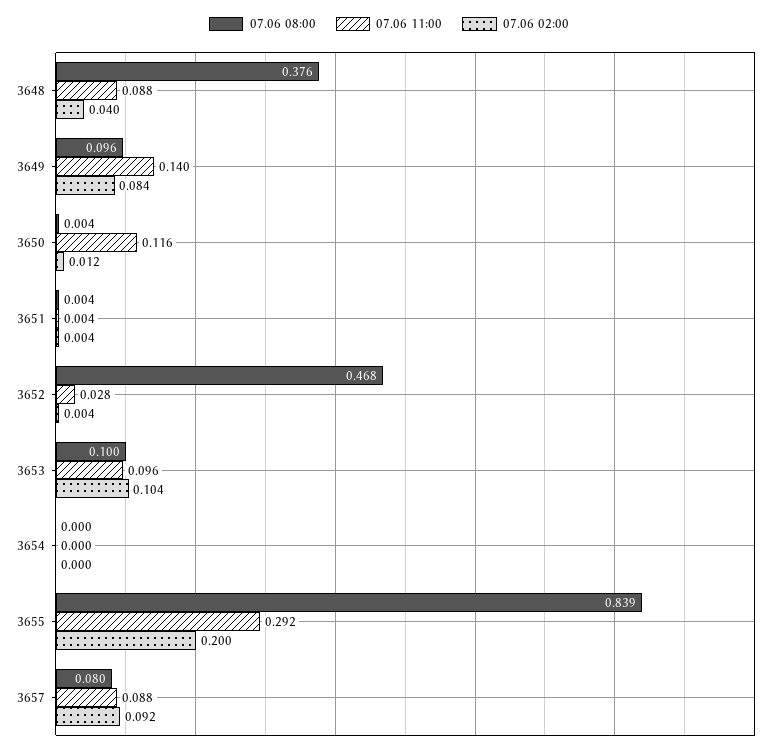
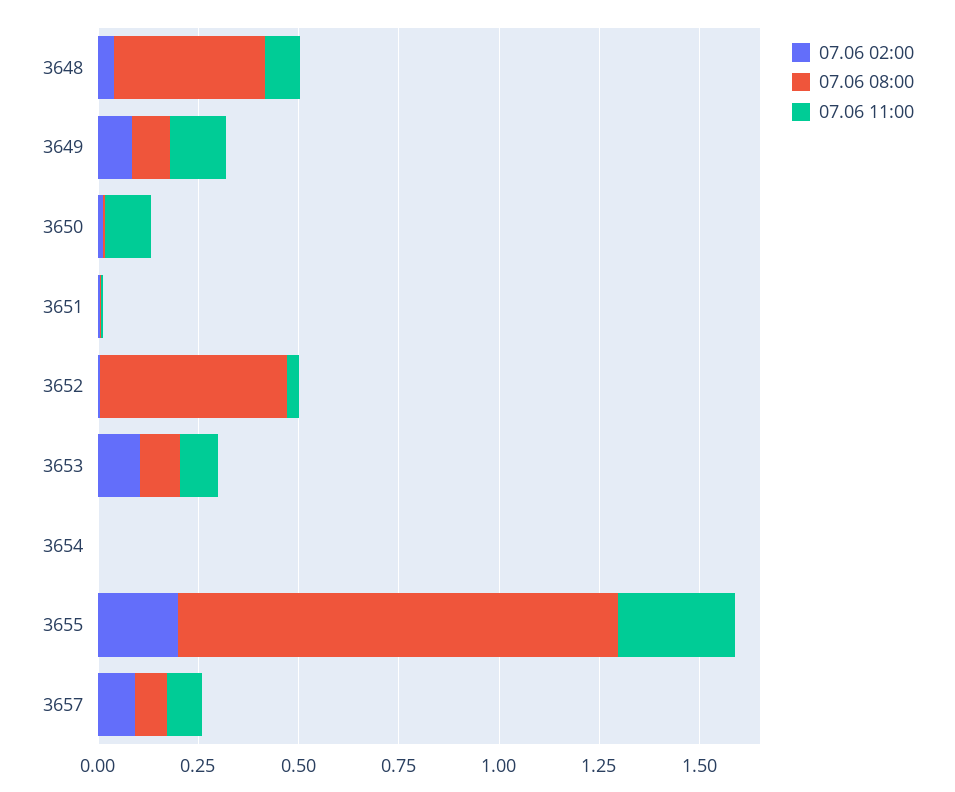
07.06 08:00, 3655: 0.839 -> 1.1

